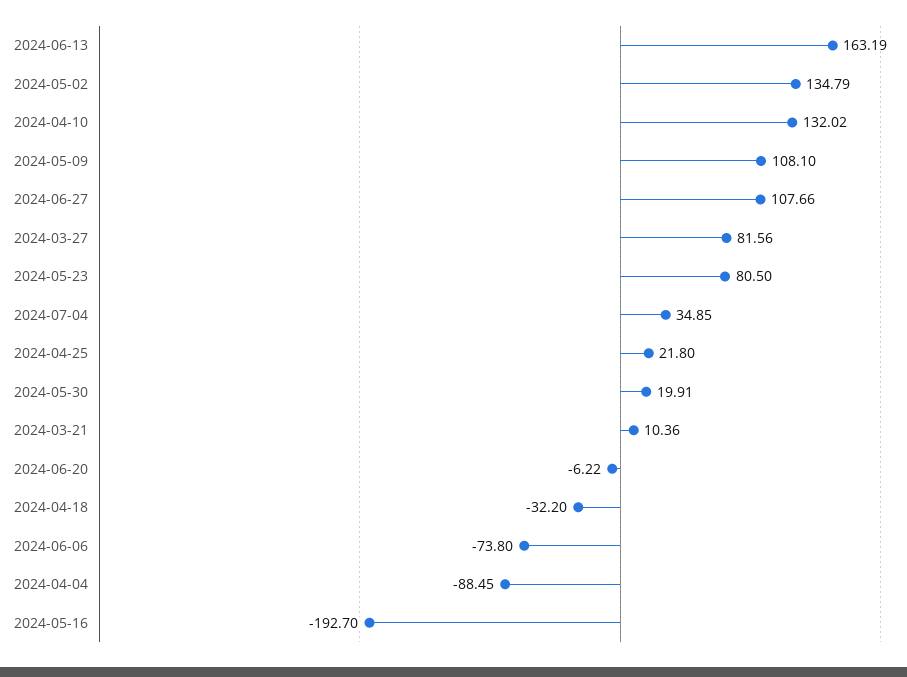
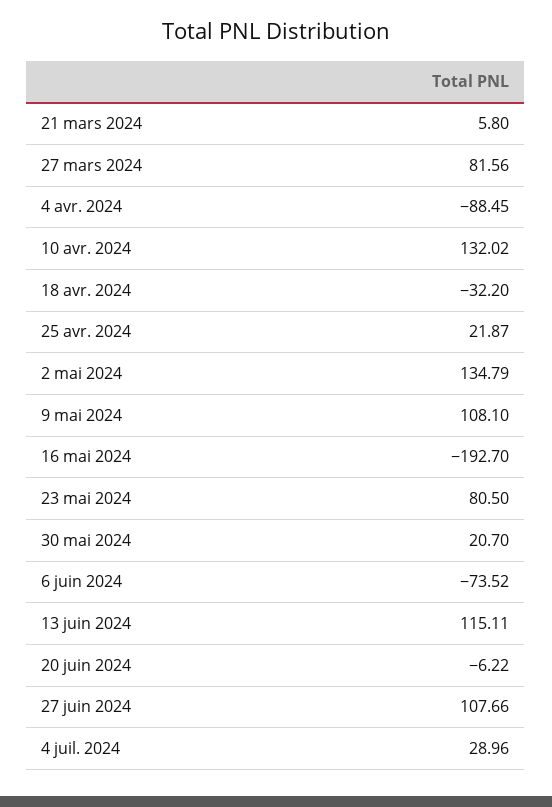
2024-06-13: 163.19 -> 115.11
2024-07-04: 34.85 -> 28.96
2024-04-25: 21.8 -> 21.87
2024-05-30: 19.91 -> 20.7
2024-03-21: 10.36 -> 5.8
2024-06-06: -73.8 -> -73.52

